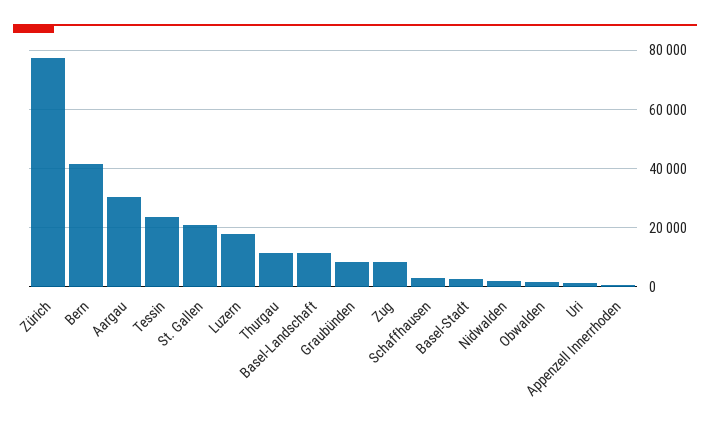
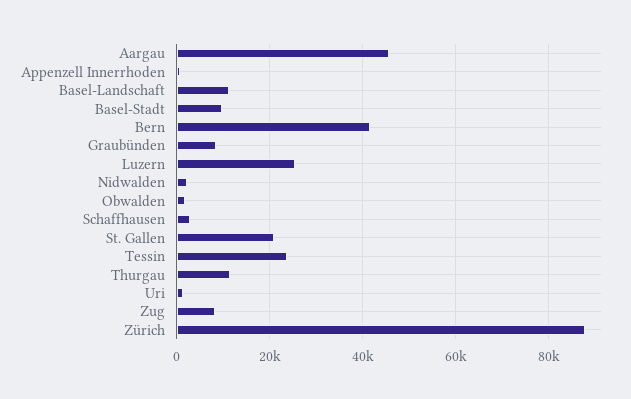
Zürich: 77500 -> 88000
Aargau: 30000 -> 46000
Luzern: 17500 -> 26000
Basel-Stadt: 2500 -> 10000

